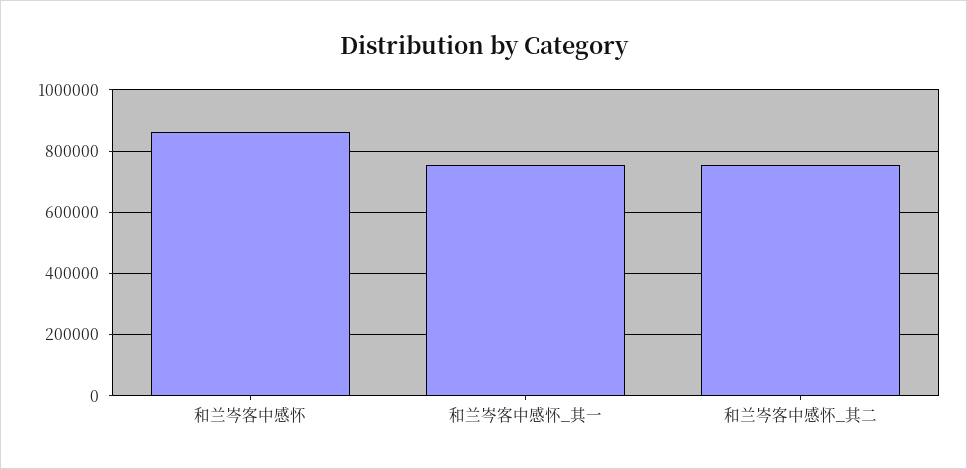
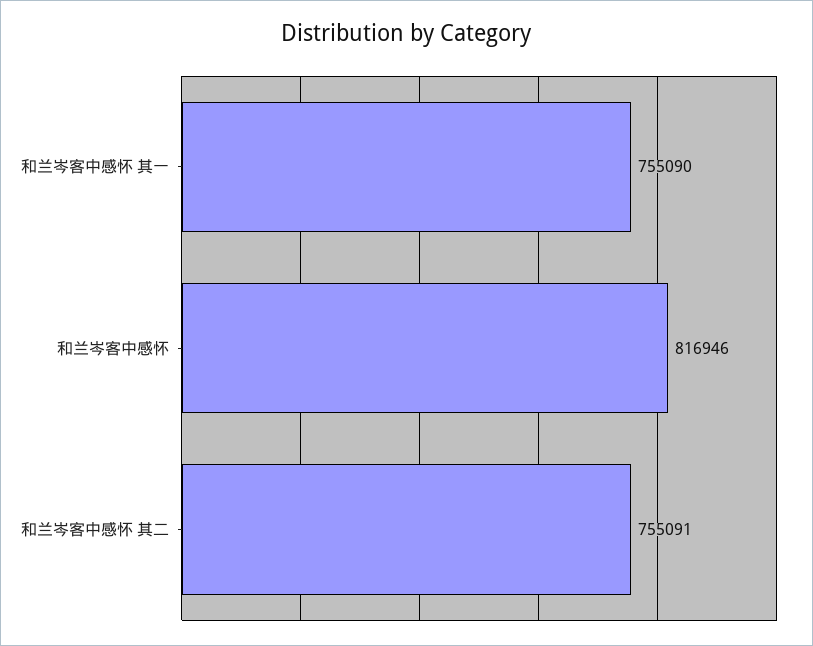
和兰岑客中感怀: 860000 -> 816946

